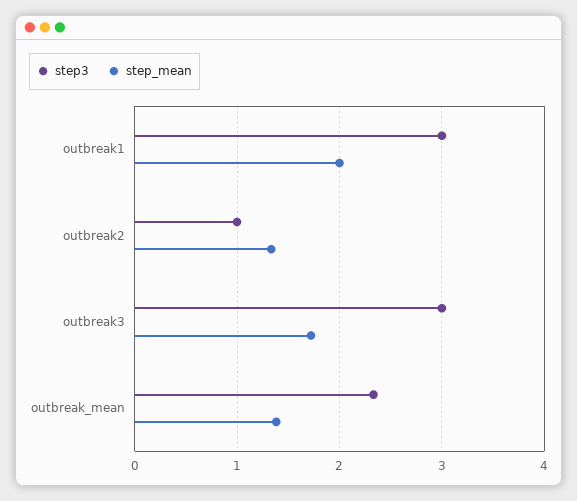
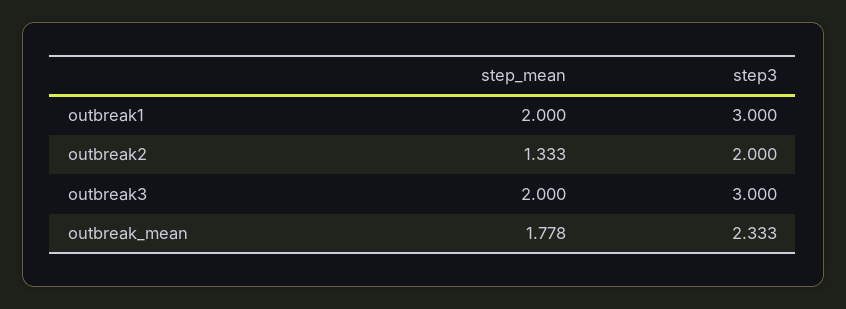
step3, outbreak2: 1 -> 2
step_mean, outbreak3: 1.7 -> 2
step_mean, outbreak_mean: 1.4 -> 1.778

